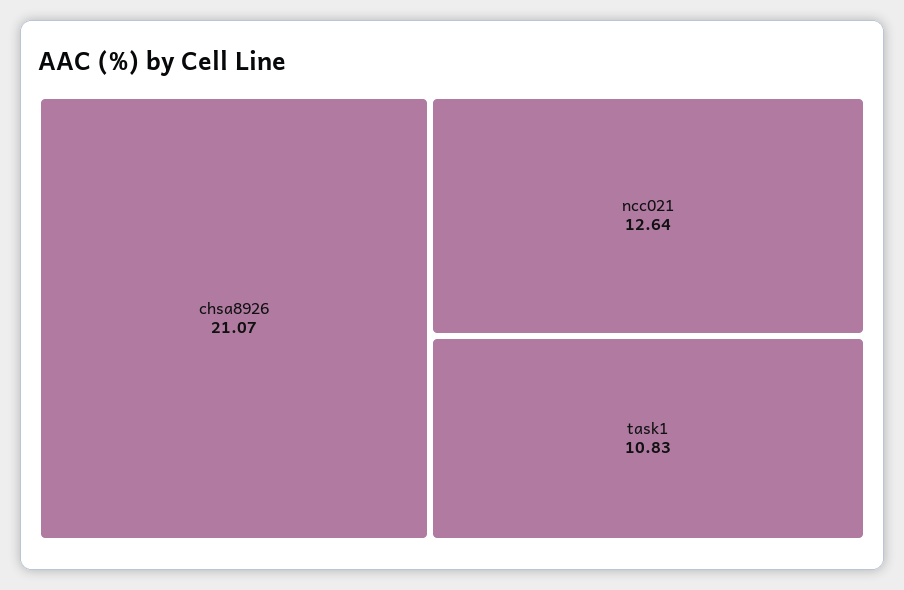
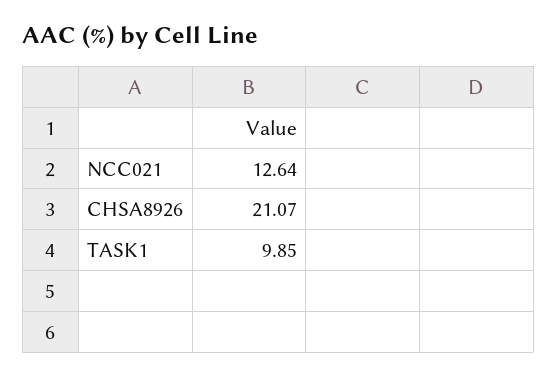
task1: 10.83 -> 9.85

